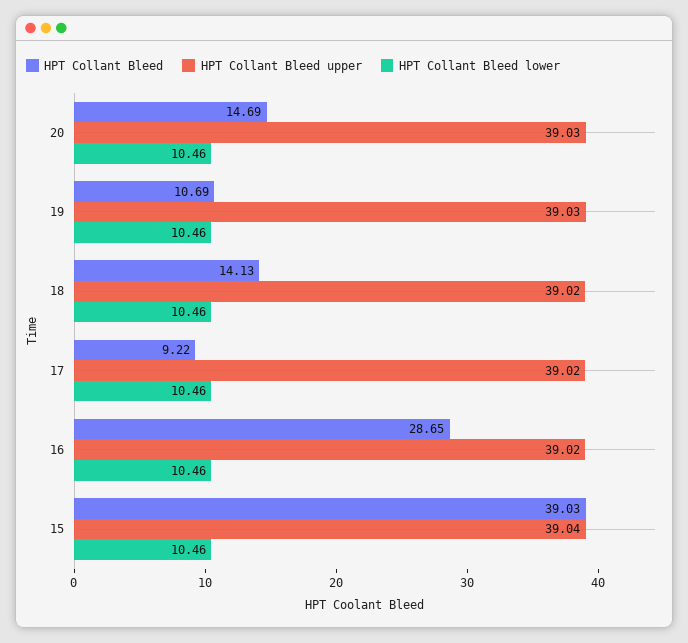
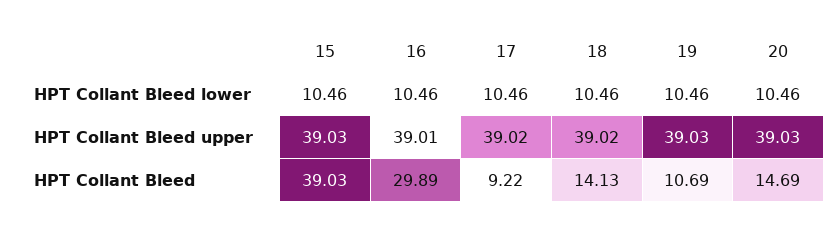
HPT Collant Bleed, 16: 28.65 -> 29.89
HPT Collant Bleed upper, 16: 39.02 -> 39.01
HPT Collant Bleed upper, 15: 39.04 -> 39.03

